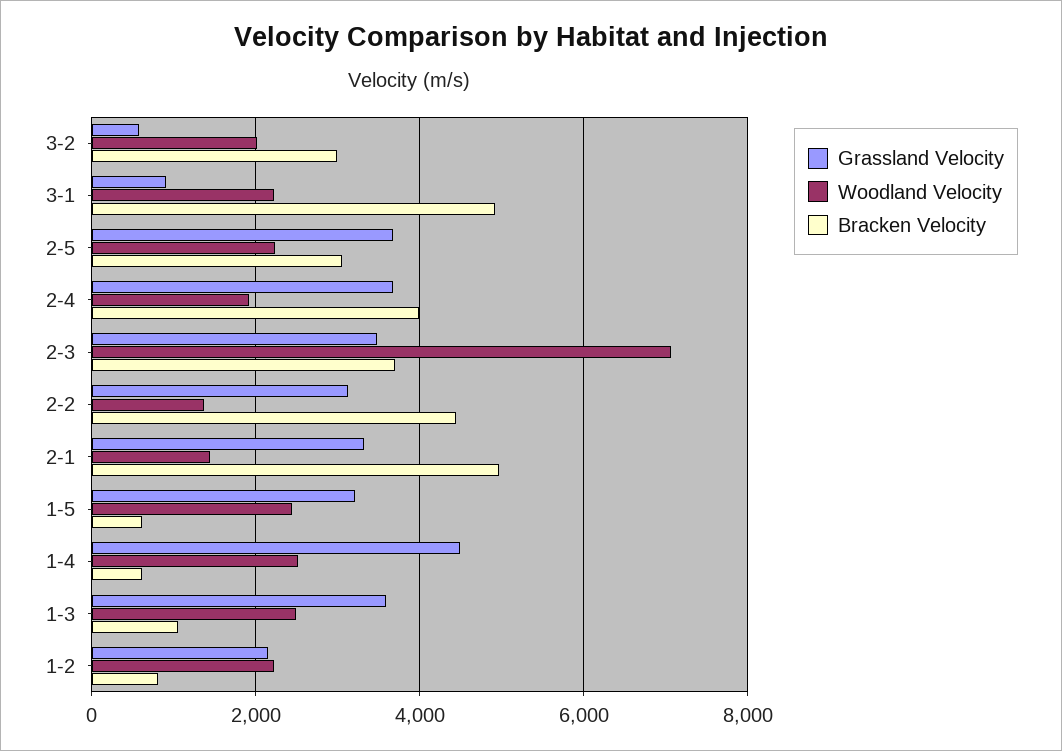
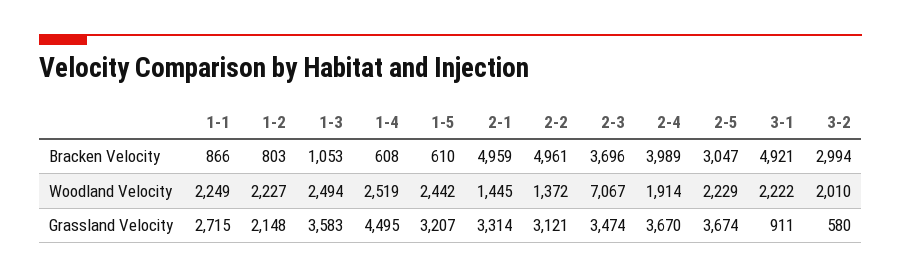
Bracken Velocity, 2-2: 4400 -> 4961
Bracken Velocity, 1-1: none -> 866
Woodland Velocity, 1-1: none -> 2249
Grassland Velocity, 1-1: none -> 2715

